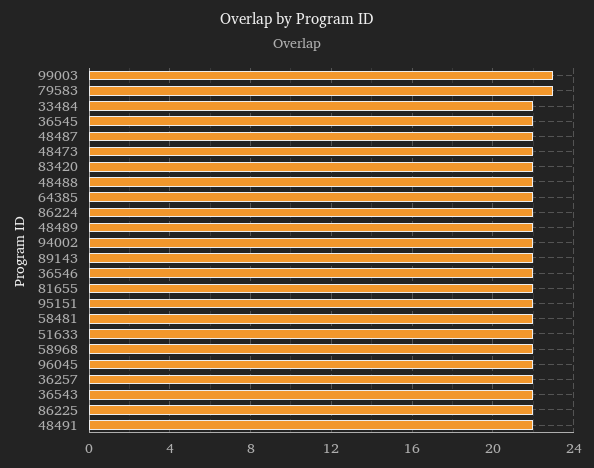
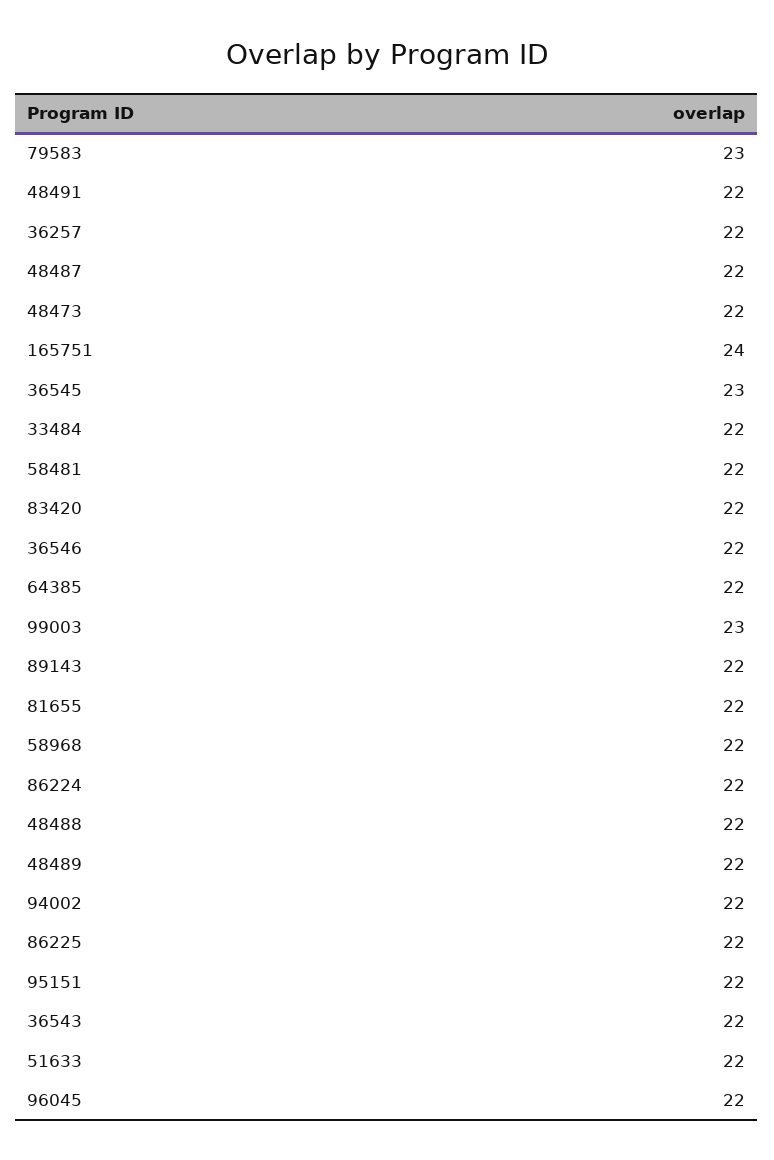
36545: 22 -> 23
165751: none -> 24

